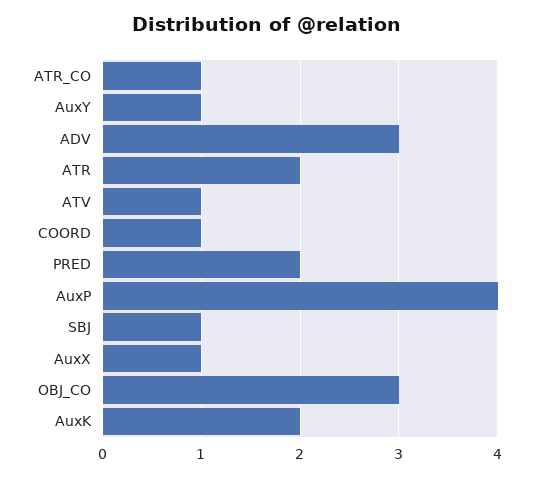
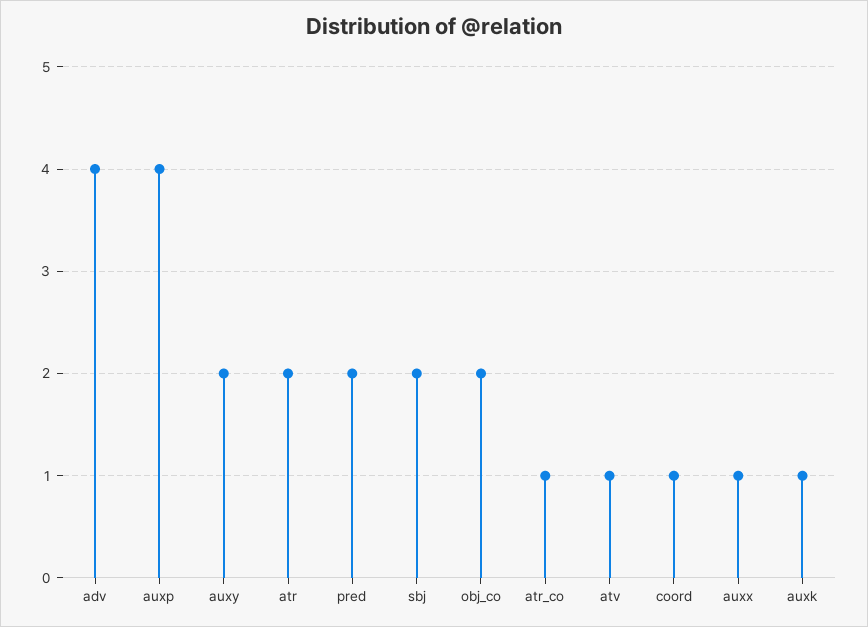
AuxY: 1 -> 2
ADV: 3 -> 4
SBJ: 1 -> 2
OBJ_CO: 3 -> 2
AuxK: 2 -> 1

